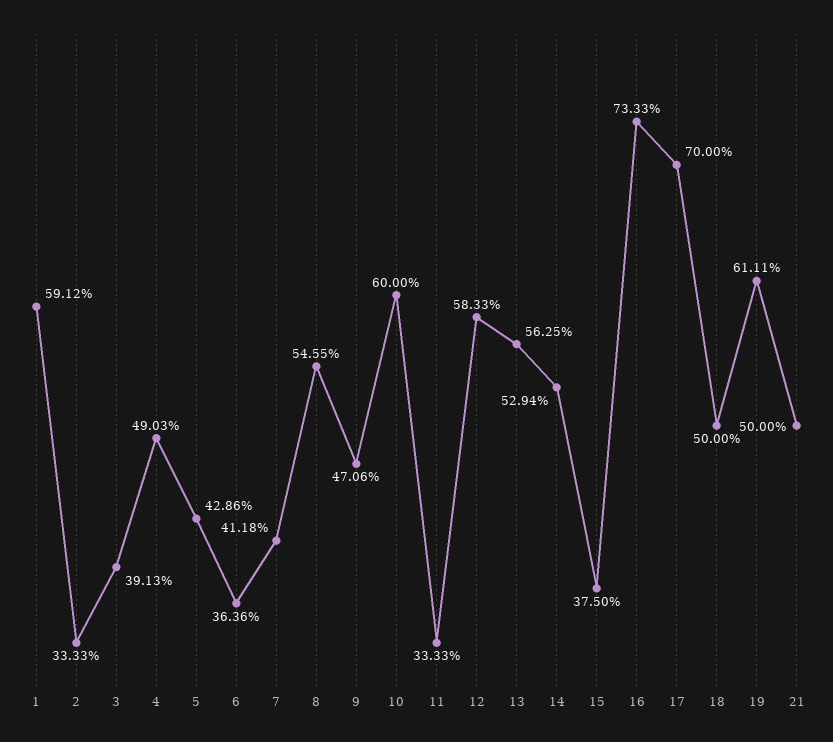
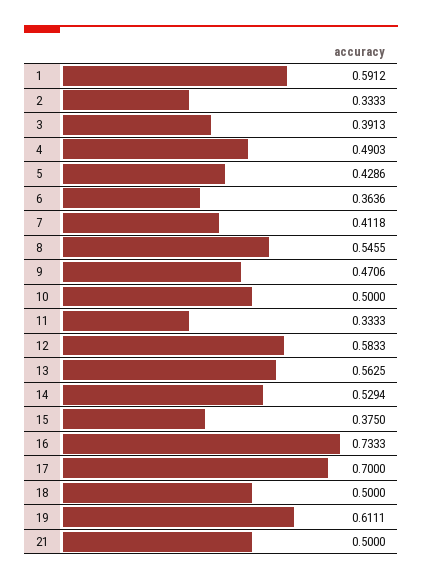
10: 0.6 -> 0.5

